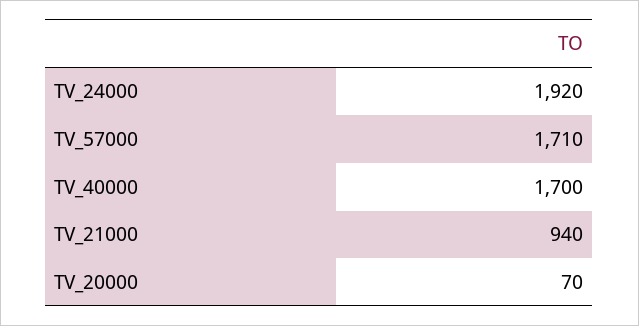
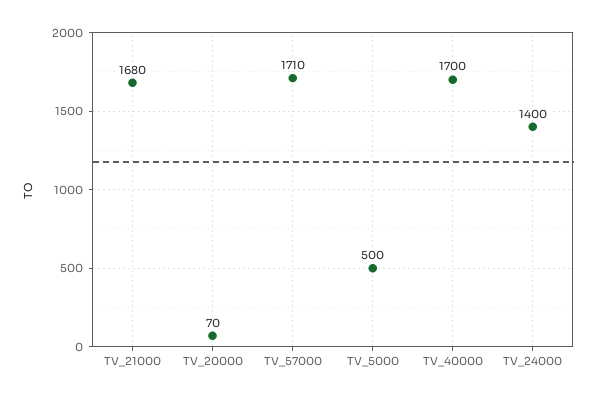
TV_24000: 1920 -> 1400
TV_21000: 940 -> 1680
TV_5000: none -> 500

